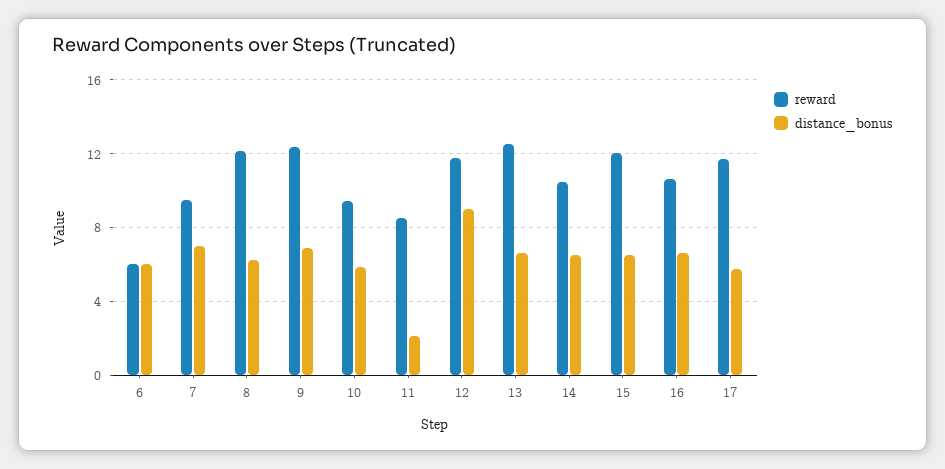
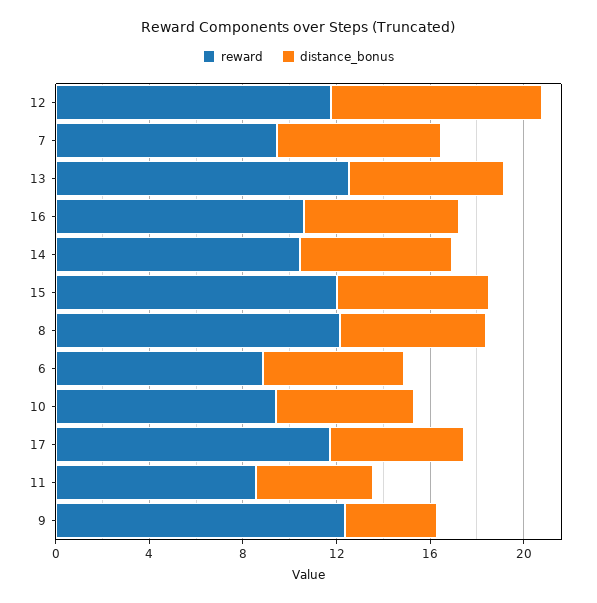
reward, 6: 6 -> 9
distance_bonus, 9: 7 -> 4
distance_bonus, 11: 2 -> 5

